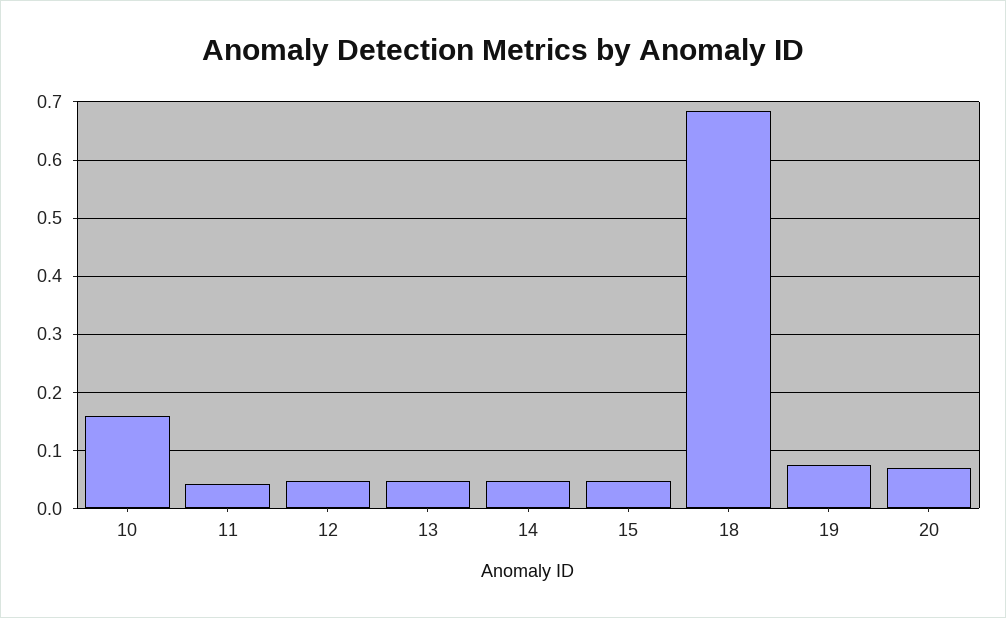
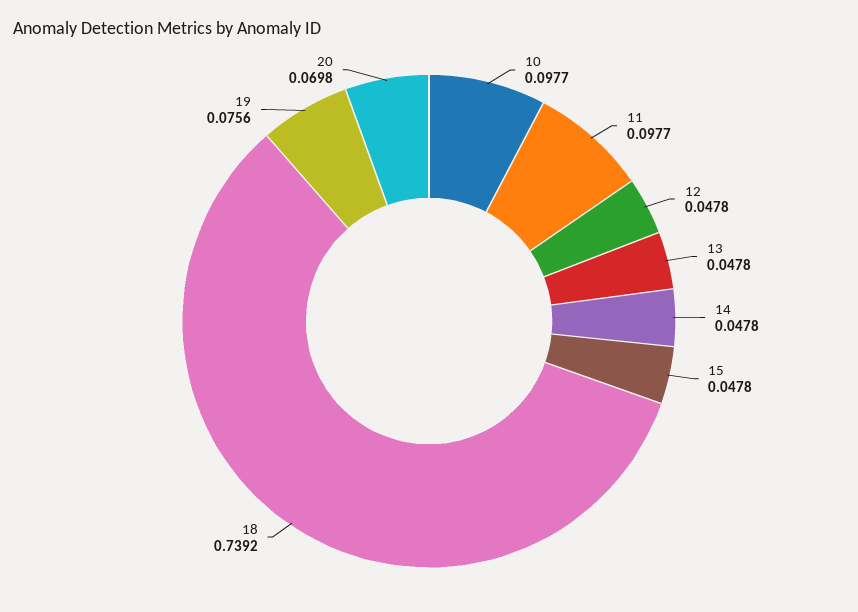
10: 0.16 -> 0.0977
11: 0.04 -> 0.0977
18: 0.68 -> 0.7392

